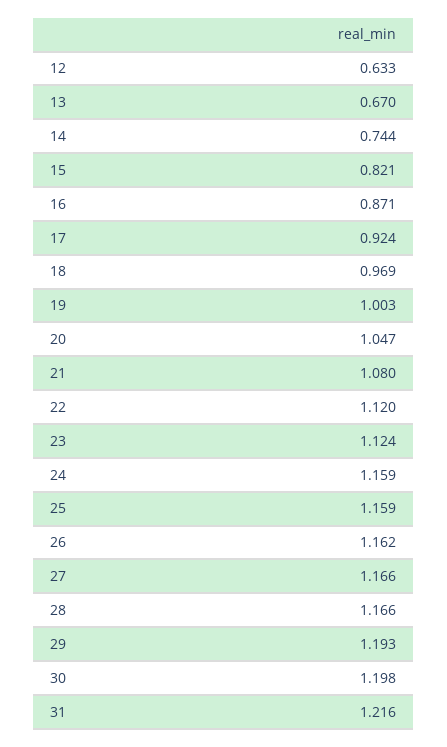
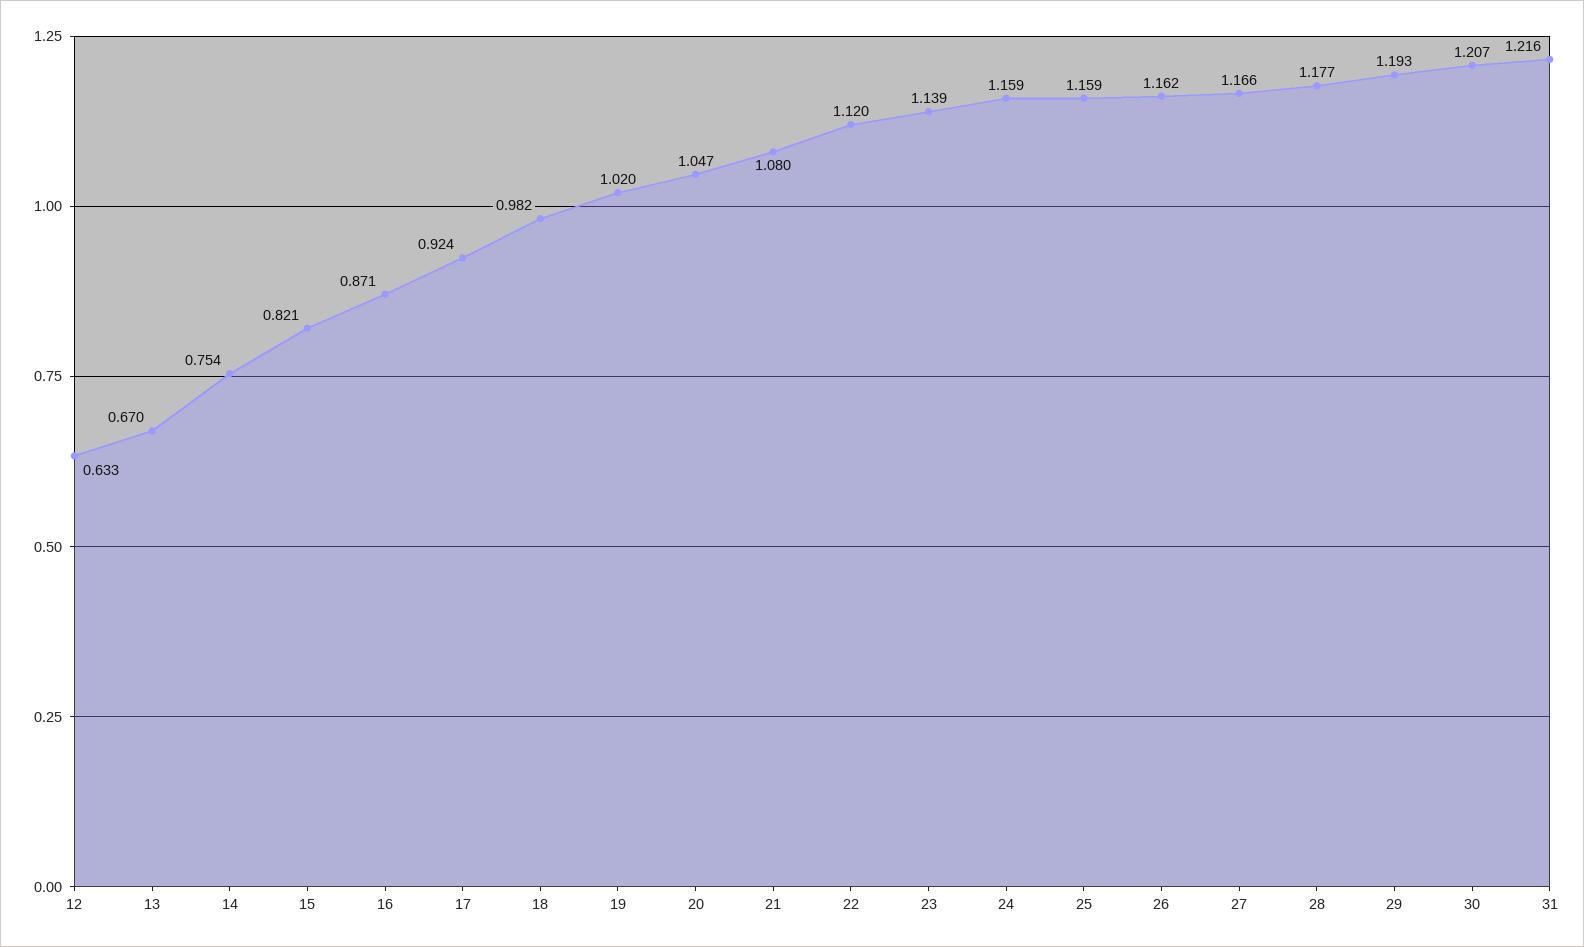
14: 0.744 -> 0.754
18: 0.969 -> 0.982
19: 1.003 -> 1.02
23: 1.124 -> 1.139
28: 1.166 -> 1.177
30: 1.198 -> 1.207

